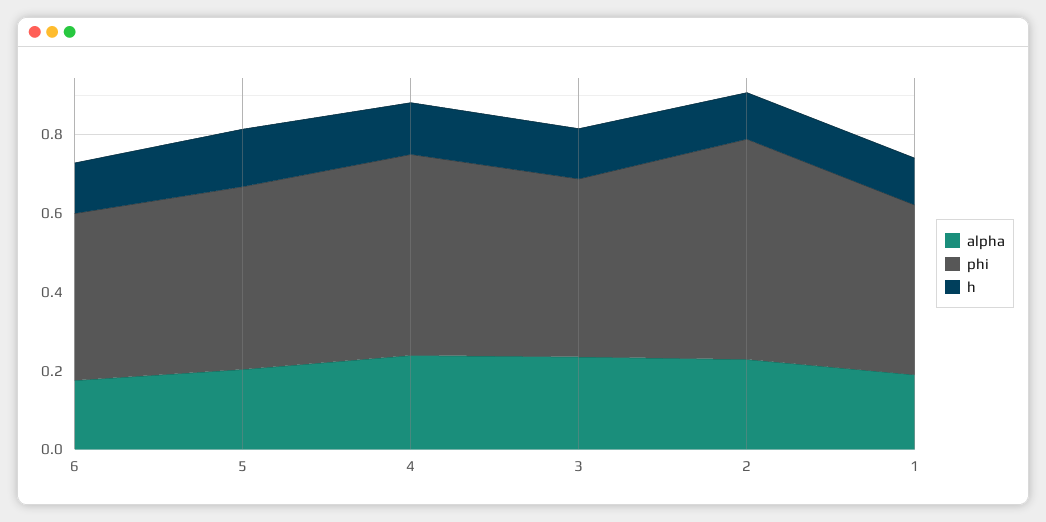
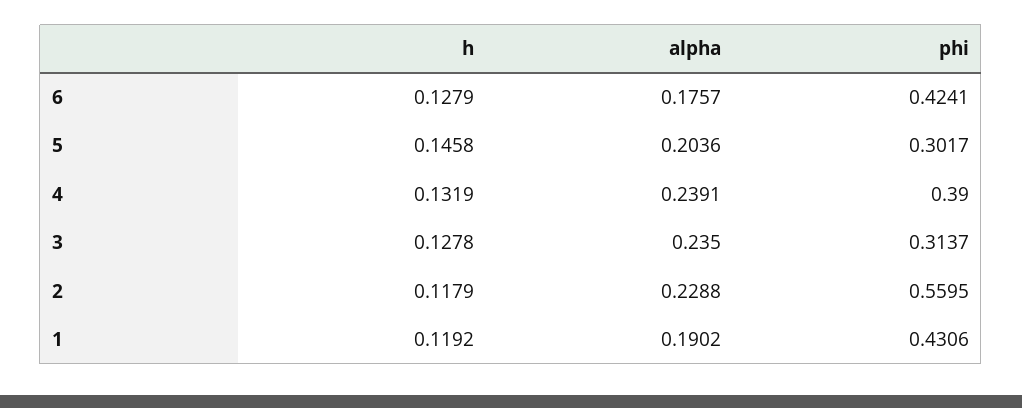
phi, 5: 0.45 -> 0.3017
phi, 4: 0.5 -> 0.39
phi, 3: 0.45 -> 0.3137

